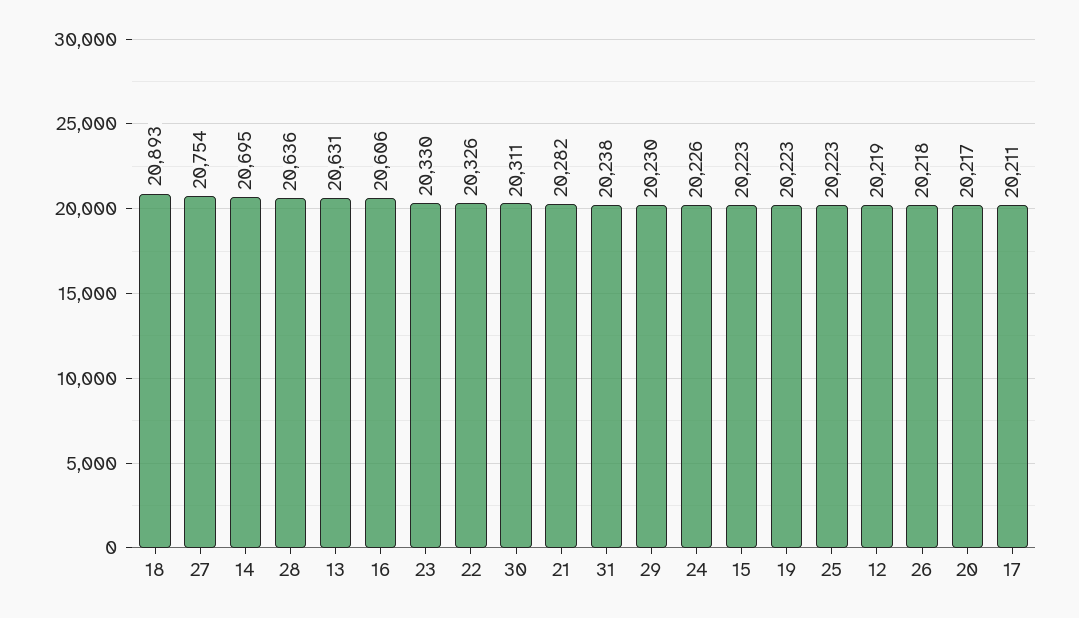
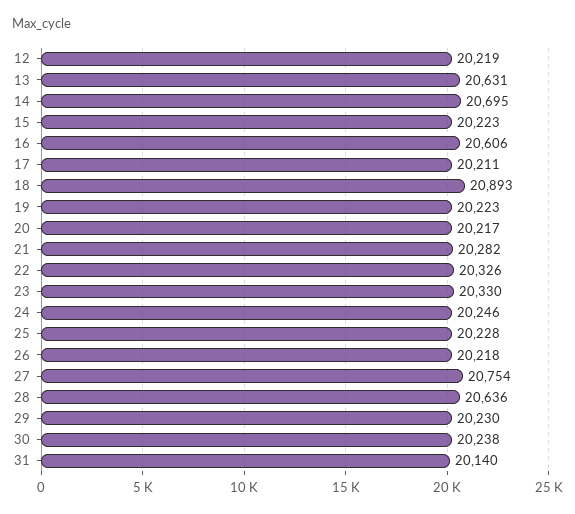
30: 20311 -> 20238
31: 20238 -> 20140
24: 20226 -> 20246
25: 20223 -> 20228

